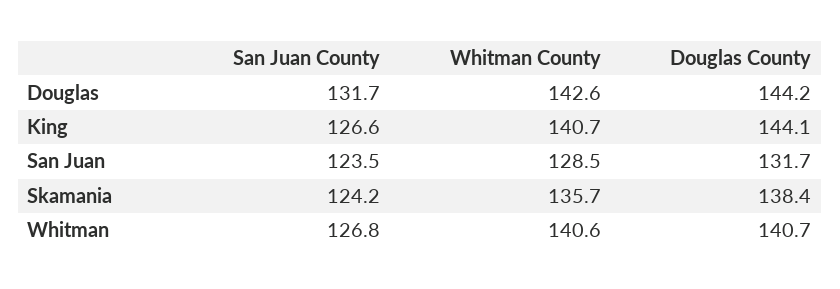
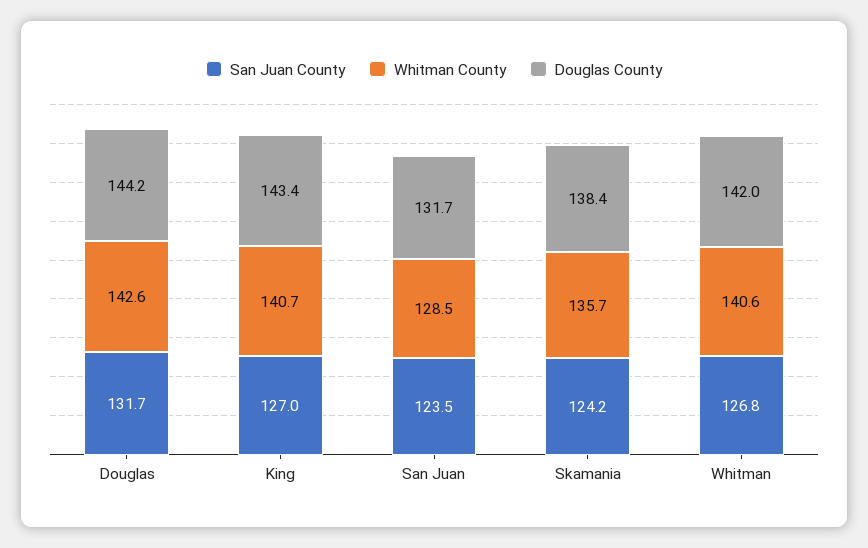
San Juan County, King: 126.6 -> 127
Douglas County, King: 144.1 -> 143.4
Douglas County, Whitman: 140.7 -> 142

